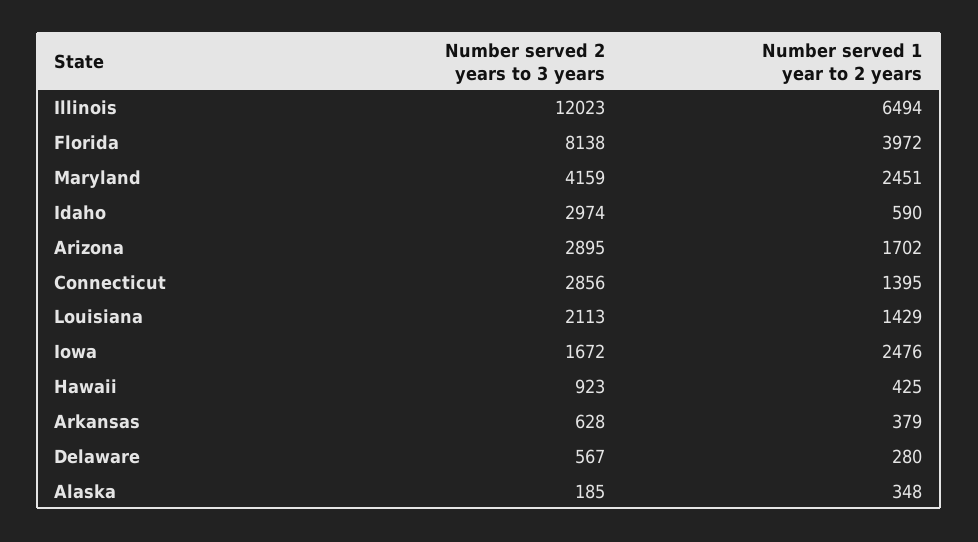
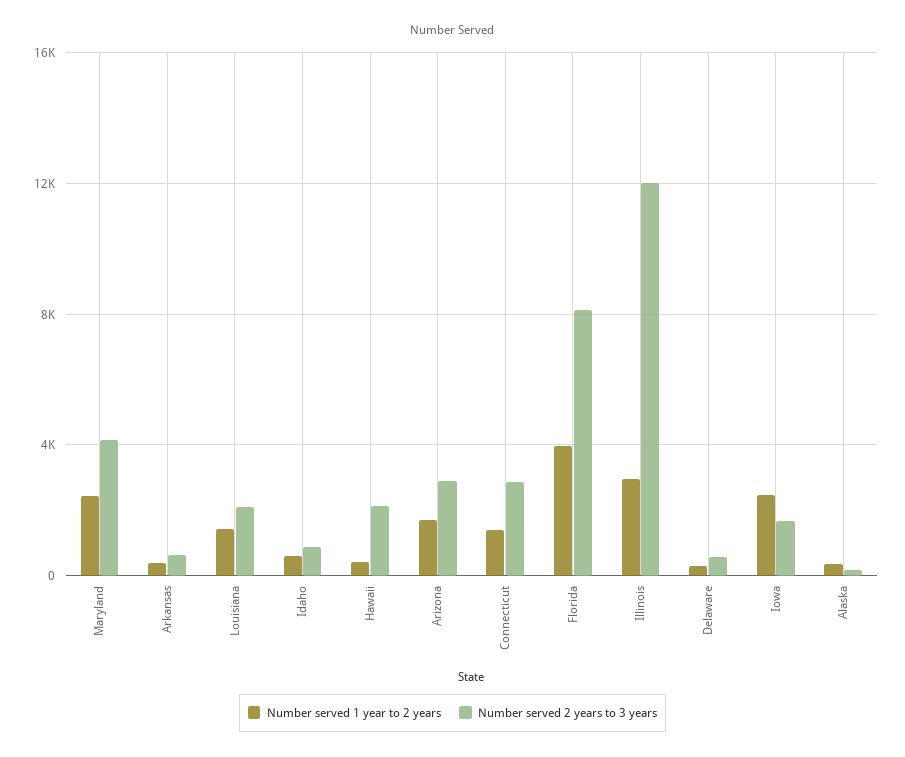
Number served 1 year to 2 years, Illinois: 6494 -> 3000
Number served 2 years to 3 years, Idaho: 2974 -> 1000
Number served 2 years to 3 years, Hawaii: 923 -> 2000

